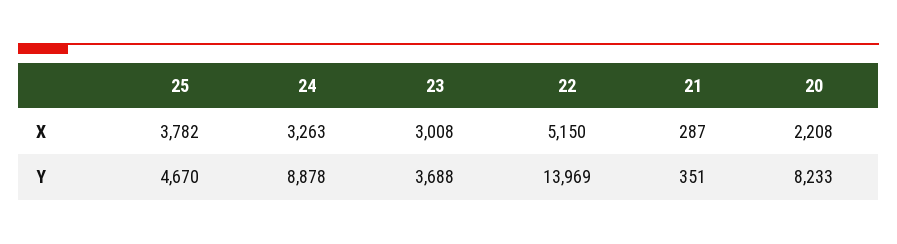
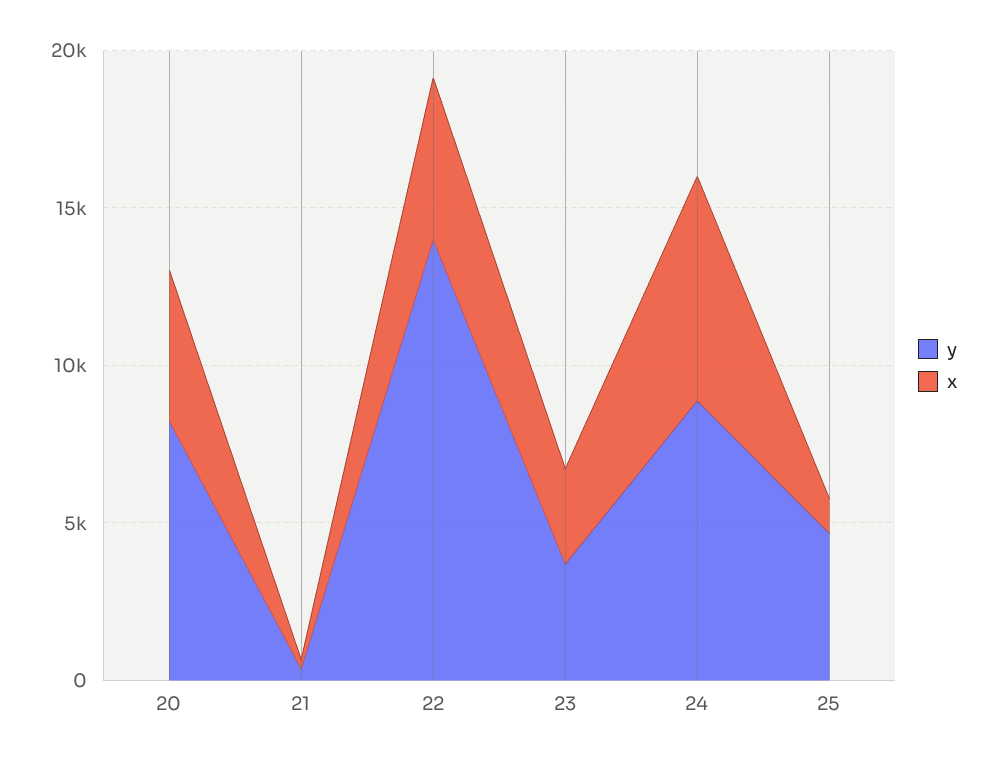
X, 25: 3782 -> 1000
X, 24: 3263 -> 7000
X, 20: 2208 -> 5000

